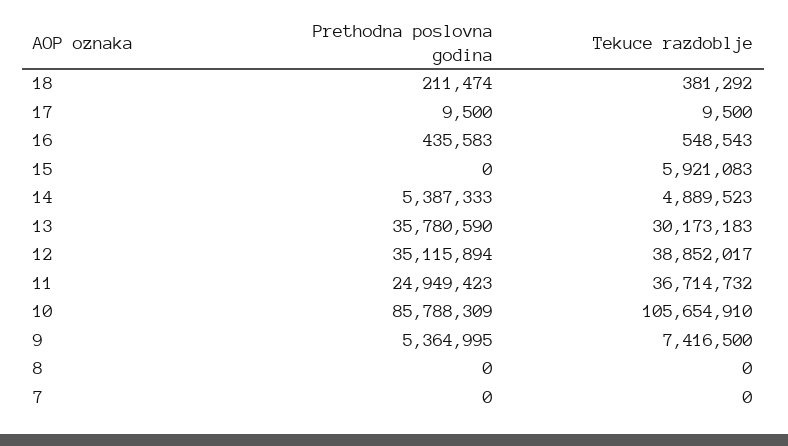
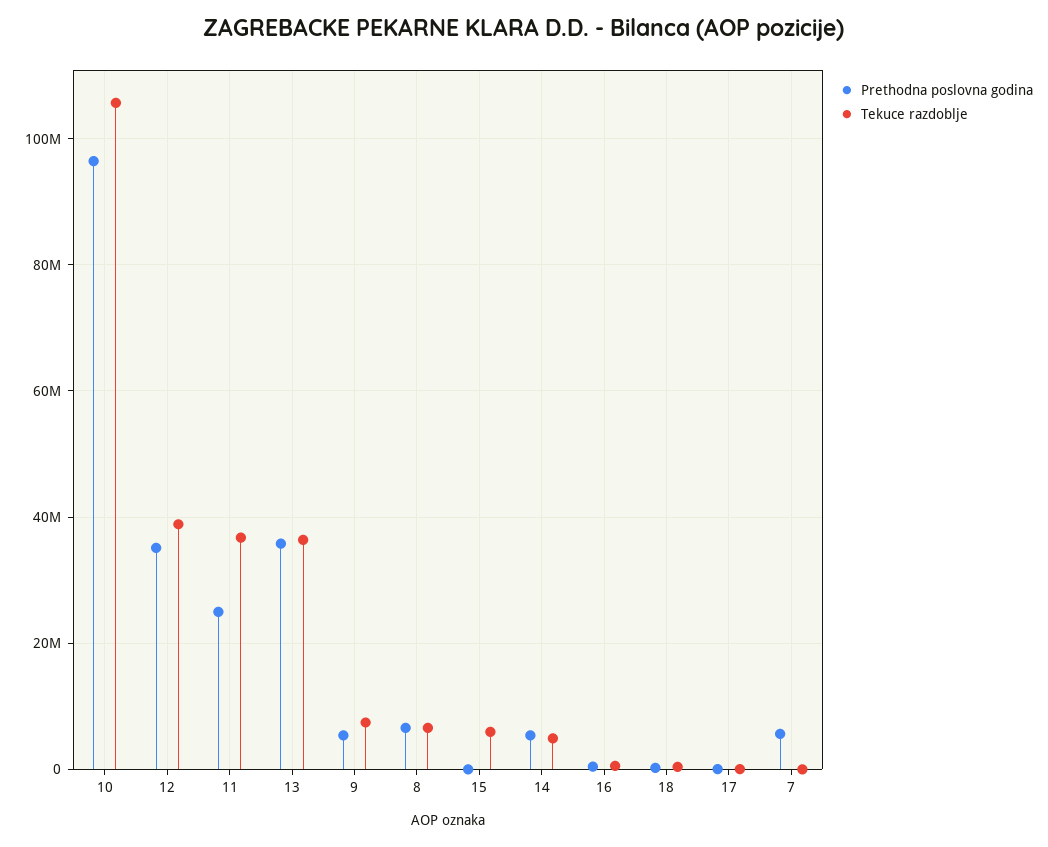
Tekuce razdoblje, 13: 30173183 -> 36000000
Prethodna poslovna godina, 10: 85788309 -> 96000000
Prethodna poslovna godina, 8: 0 -> 6000000
Tekuce razdoblje, 8: 0 -> 6000000
Prethodna poslovna godina, 7: 0 -> 6000000

